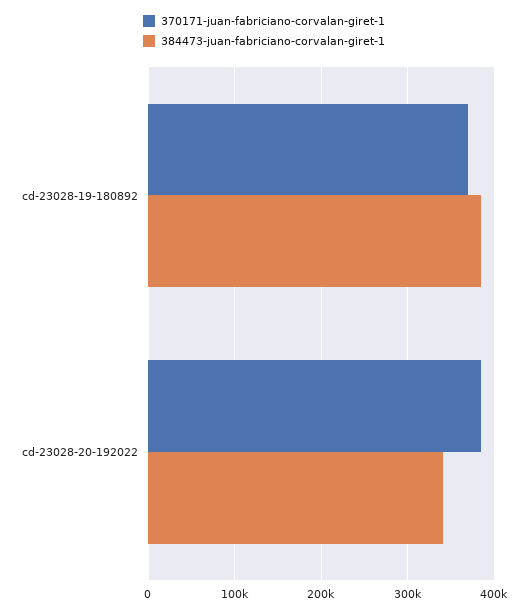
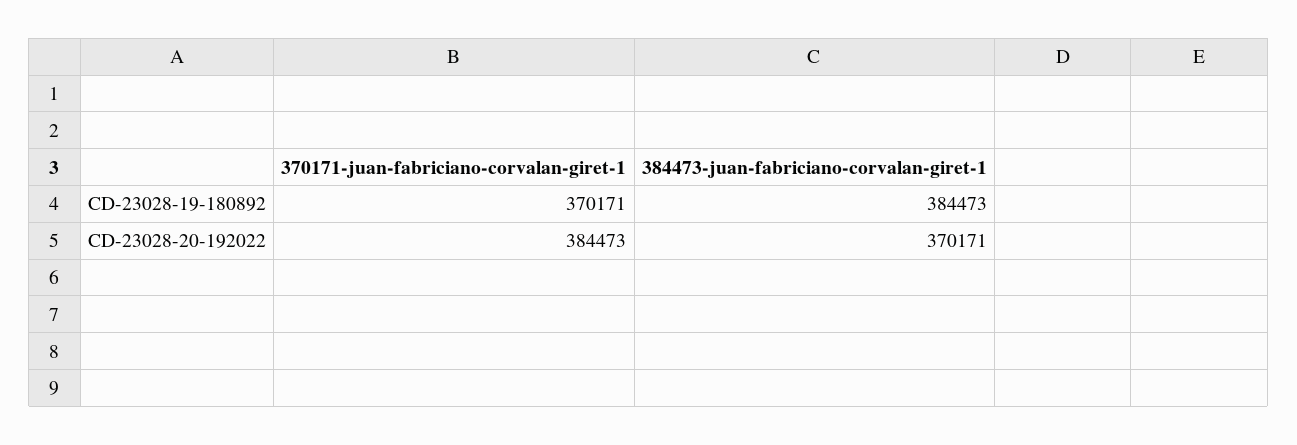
384473-juan-fabriciano-corvalan-giret-1, cd-23028-20-192022: 340000 -> 370171

